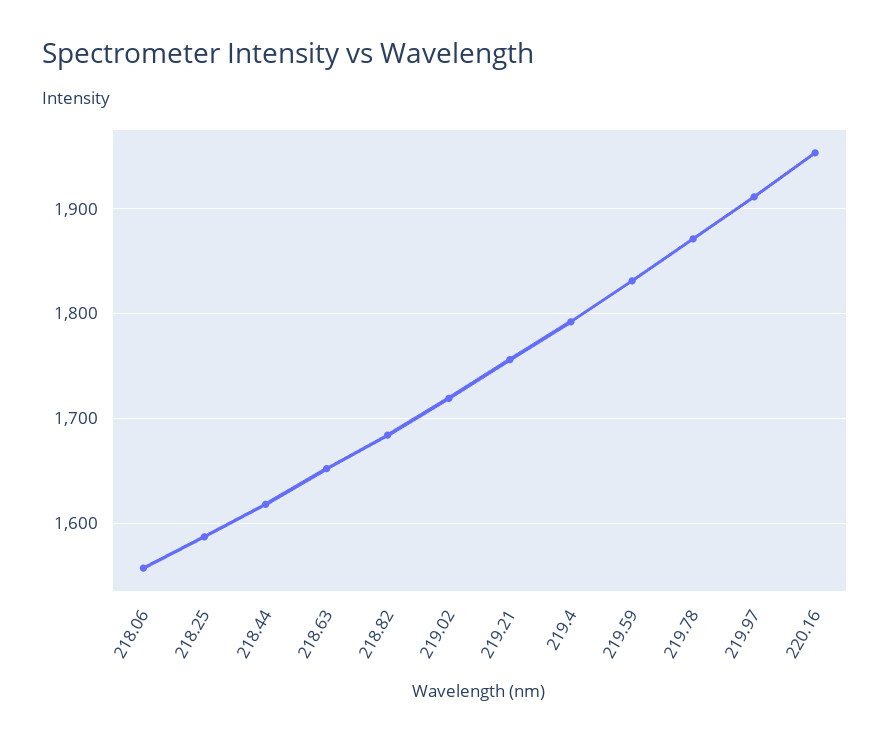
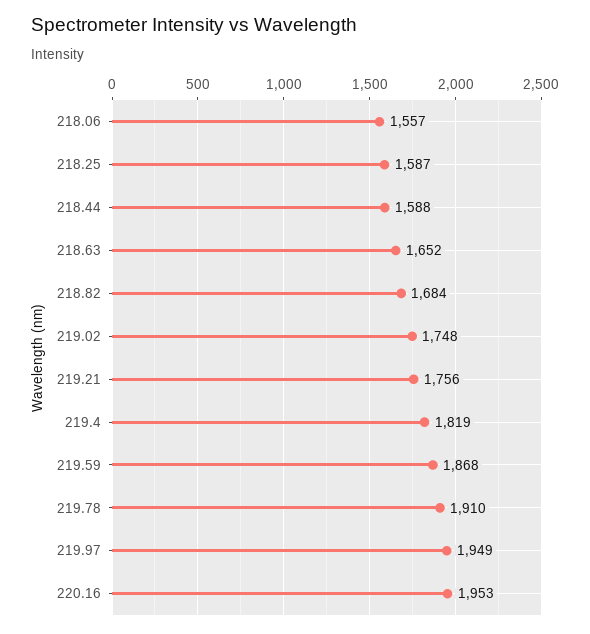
218.44: 1620 -> 1588
219.02: 1720 -> 1748
219.4: 1790 -> 1819
219.59: 1830 -> 1868
219.78: 1870 -> 1910
219.97: 1910 -> 1949

